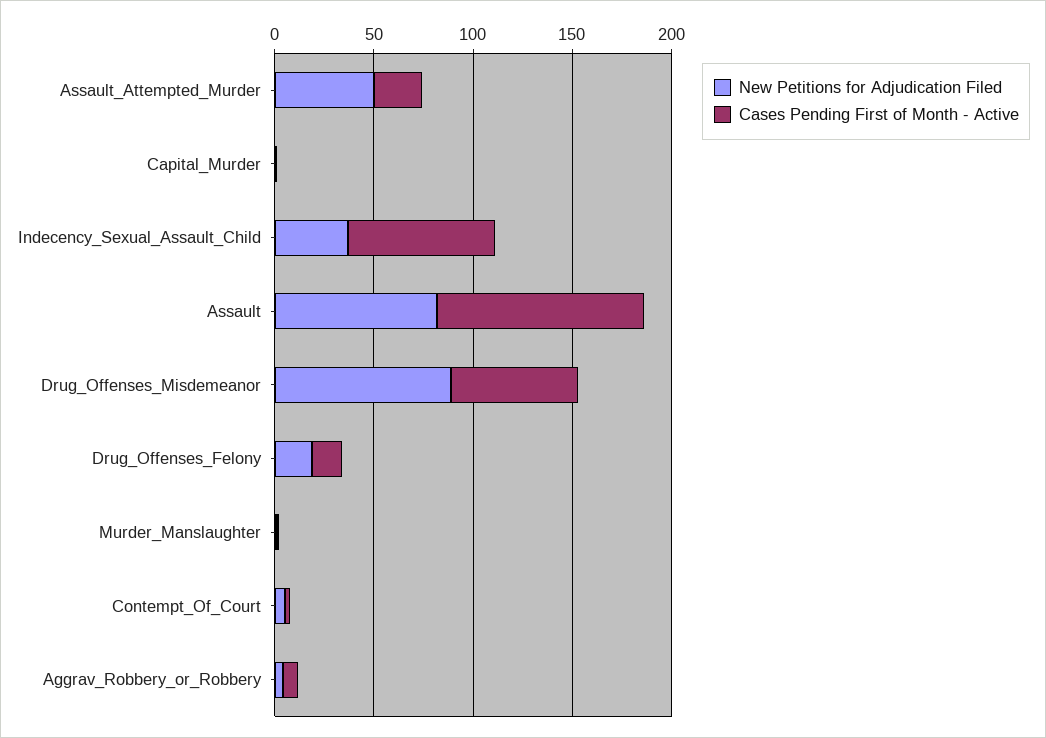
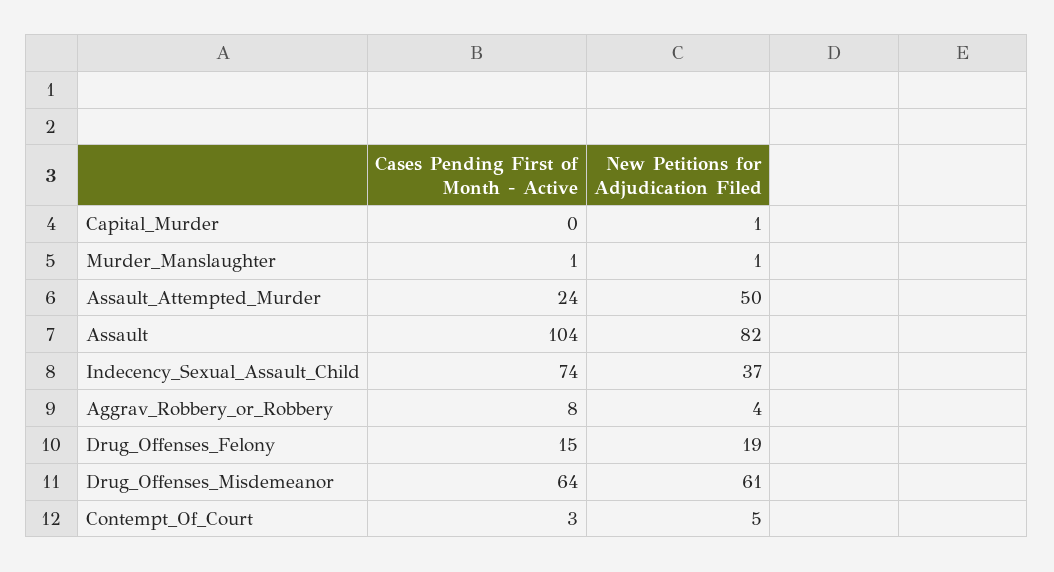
New Petitions for Adjudication Filed, Drug_Offenses_Misdemeanor: 90 -> 61

